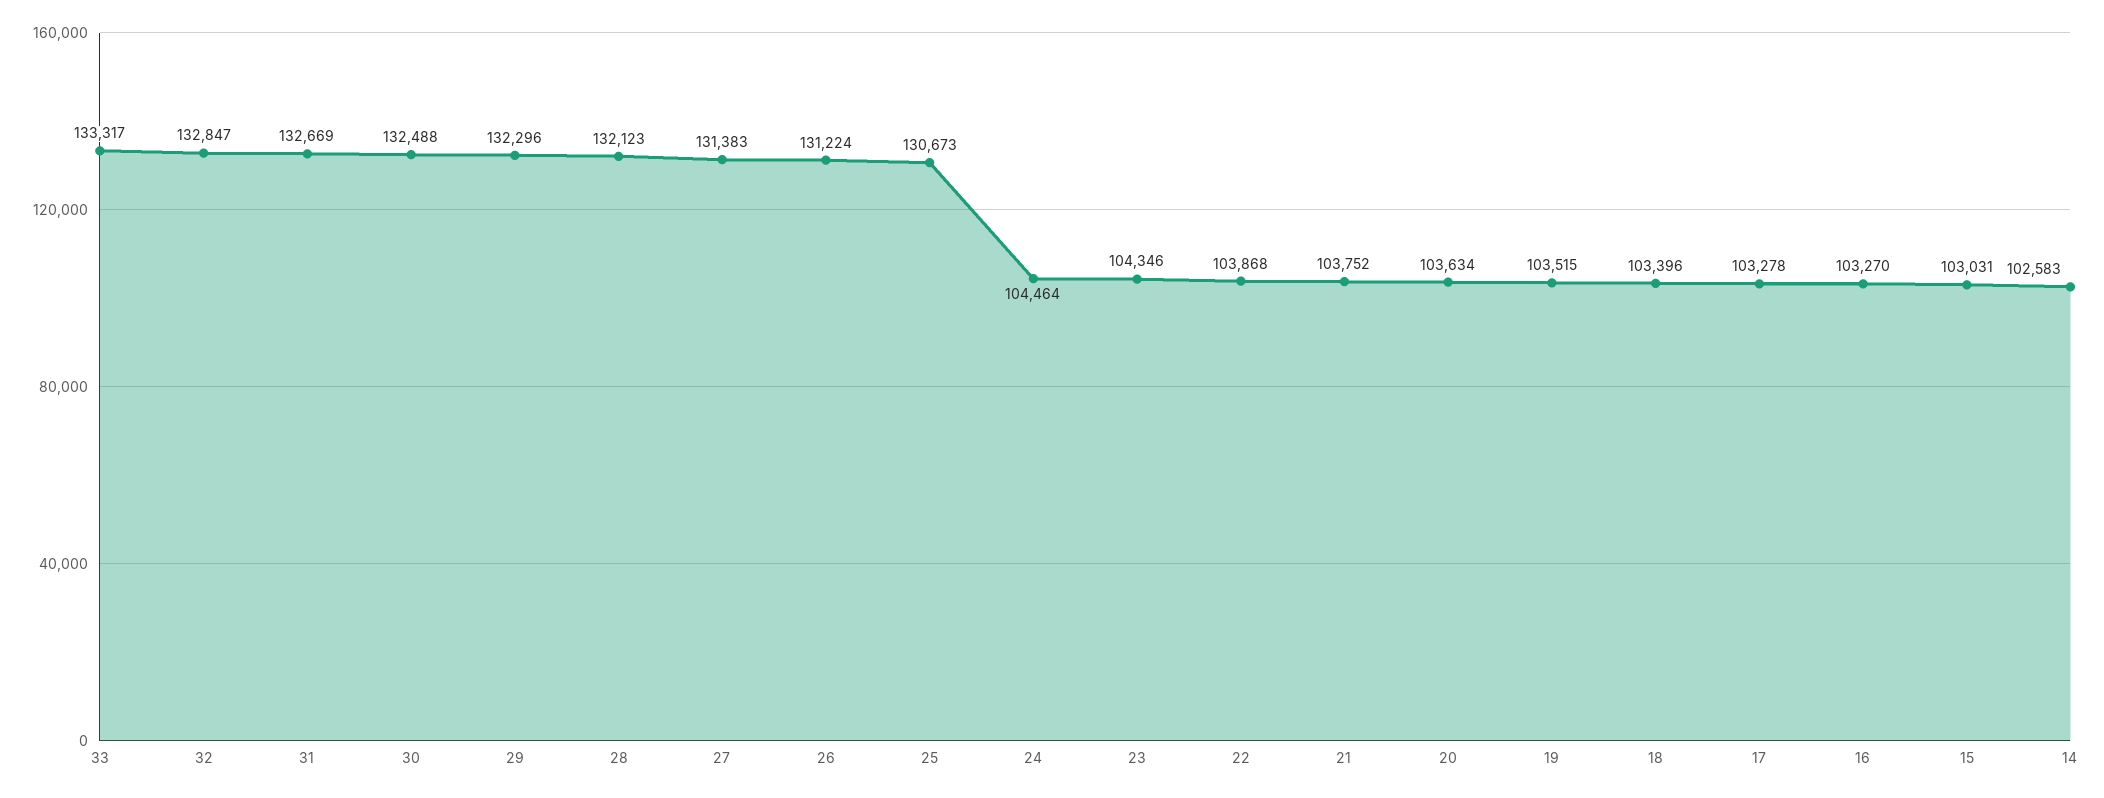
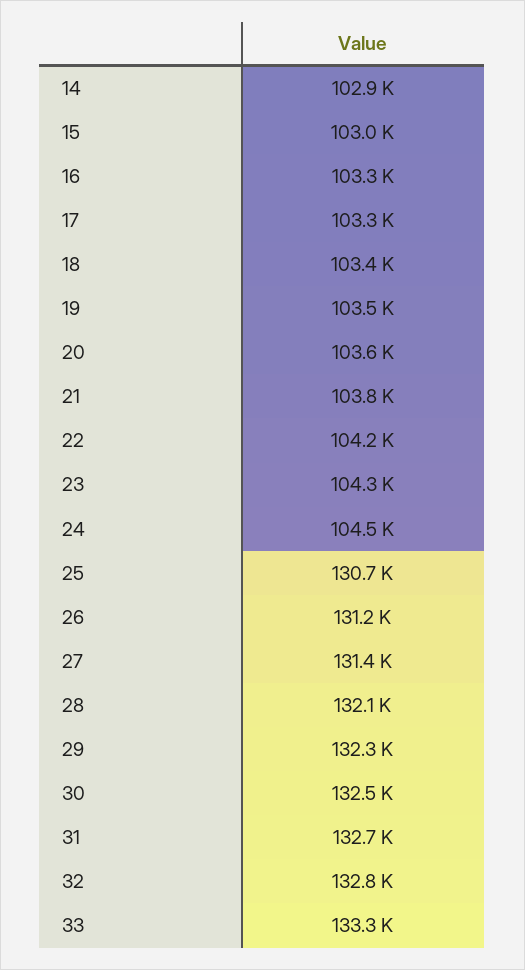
22: 103868 -> 104200
14: 102583 -> 102900

